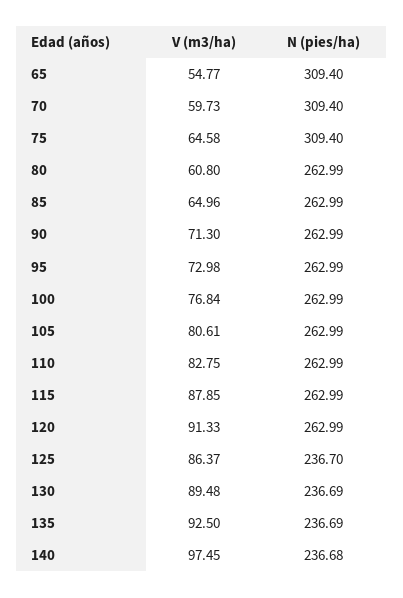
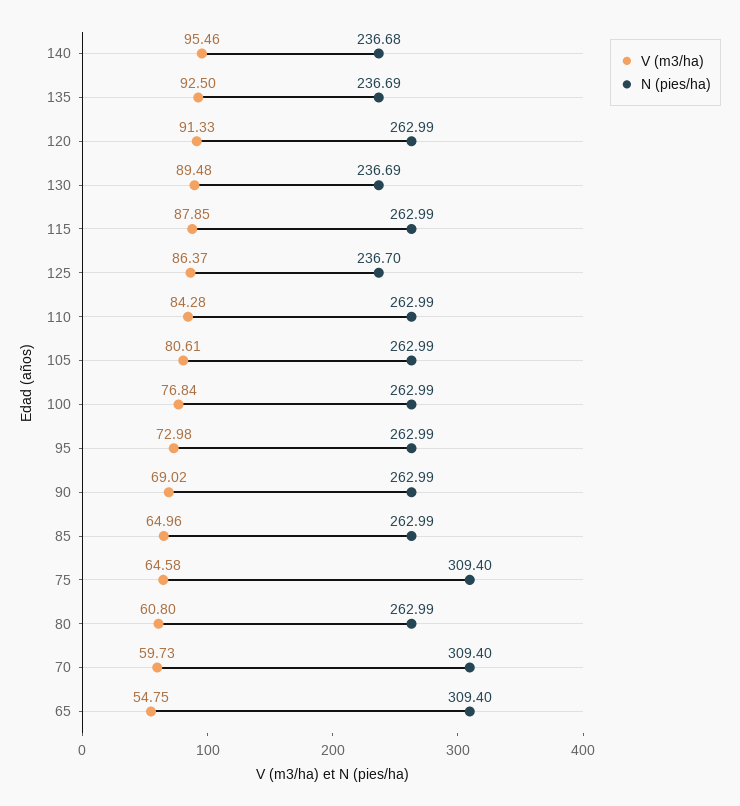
V (m3/ha), 65: 54.77 -> 54.75
V (m3/ha), 90: 71.3 -> 69.02
V (m3/ha), 110: 82.75 -> 84.28
V (m3/ha), 140: 97.45 -> 95.46

